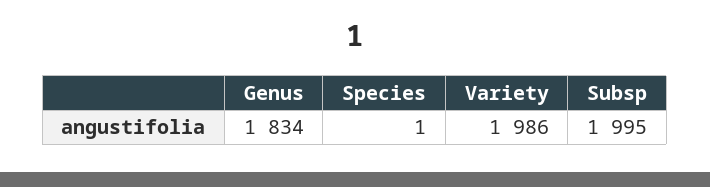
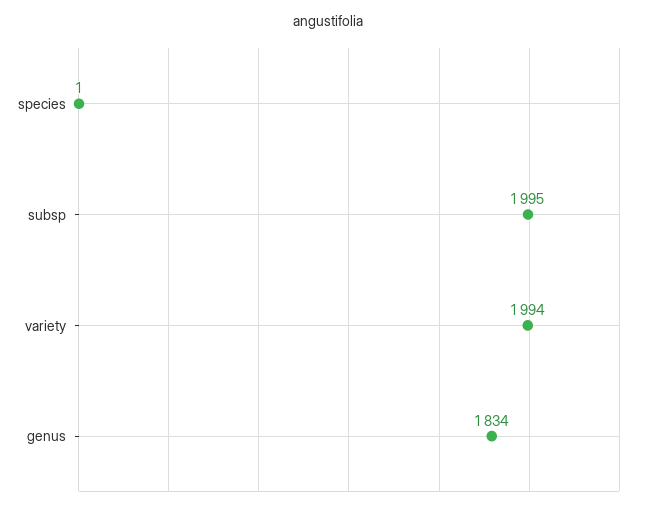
Variety: 1986 -> 1994

